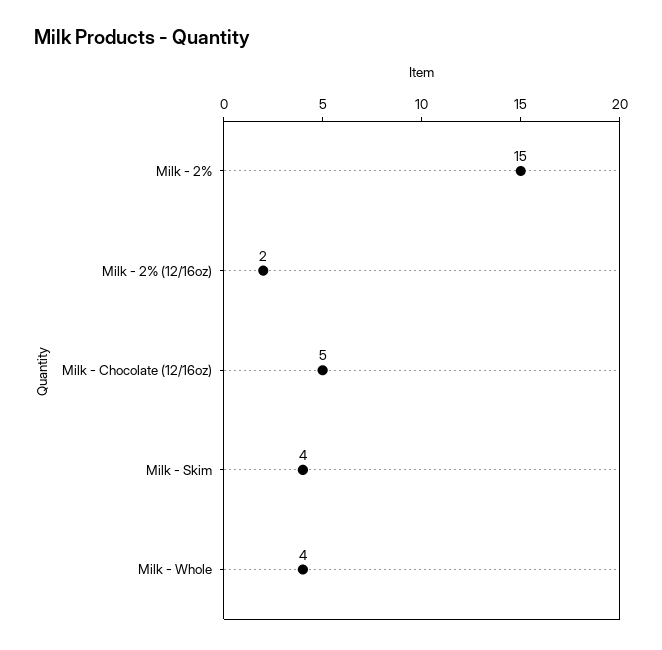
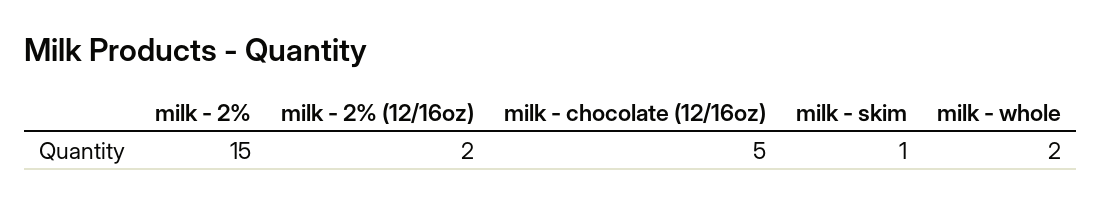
Milk - Skim: 4 -> 1
Milk - Whole: 4 -> 2

